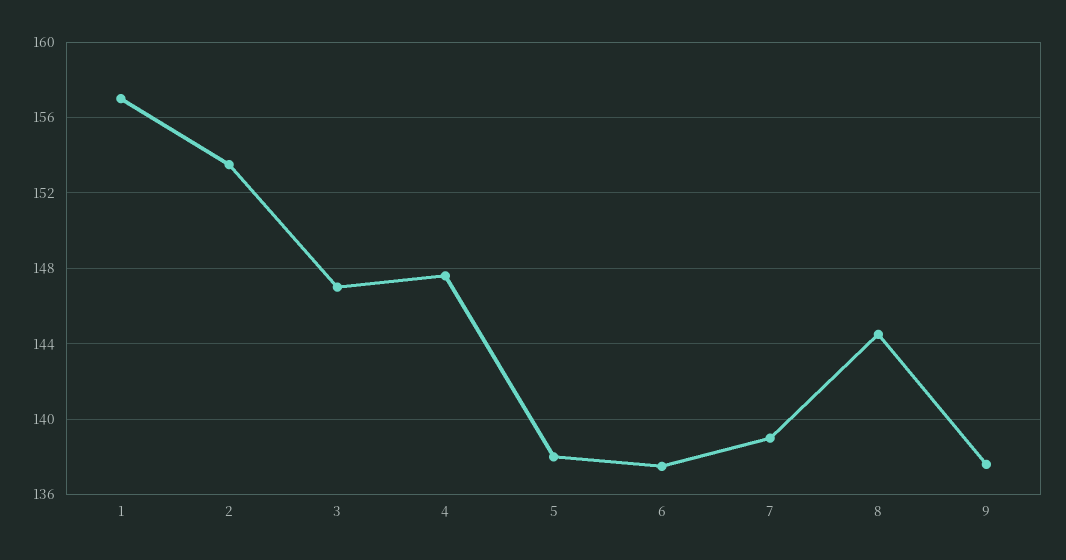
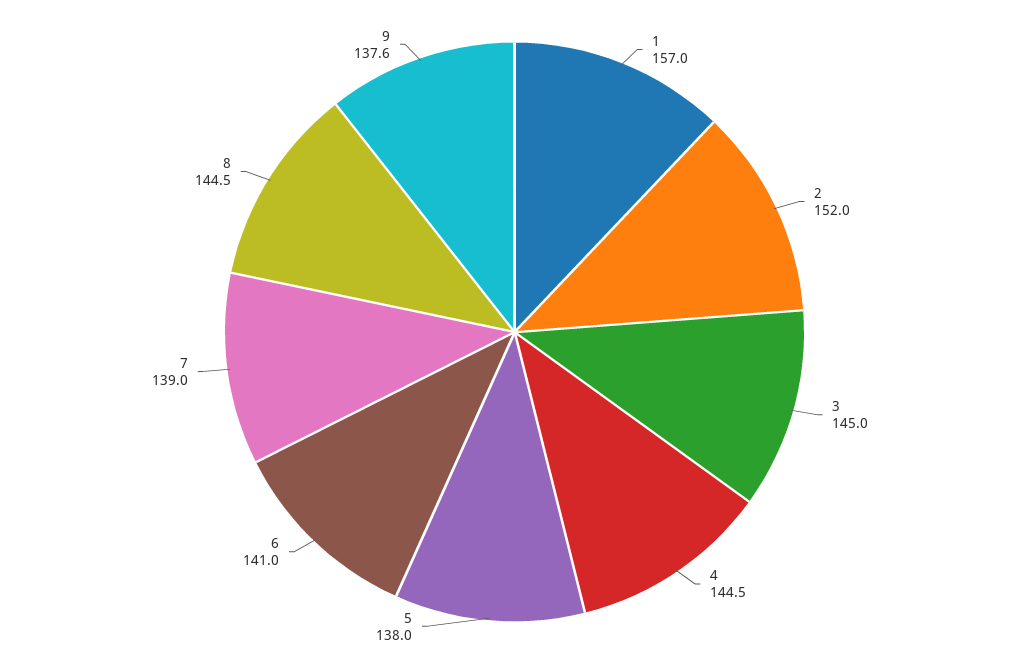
2: 153.5 -> 152
3: 147 -> 145
4: 147.5 -> 144.5
6: 137.5 -> 141

